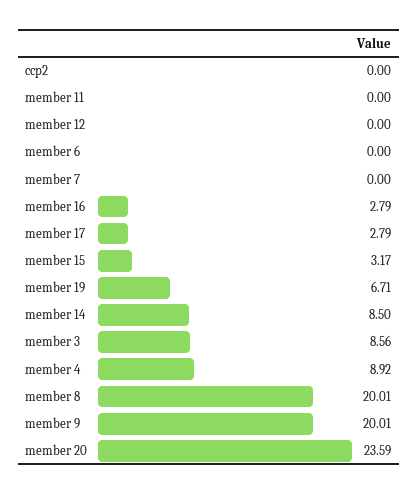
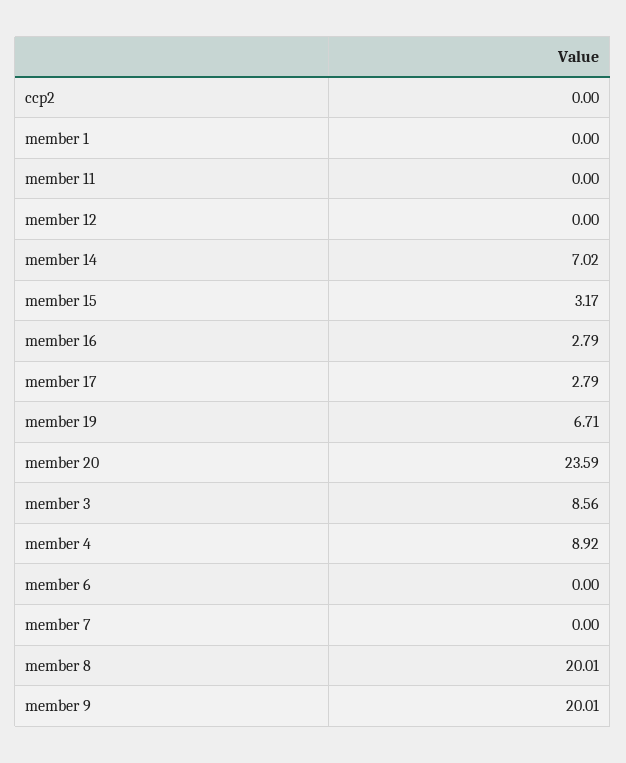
member 14: 8.5 -> 7.02
member 1: none -> 0

